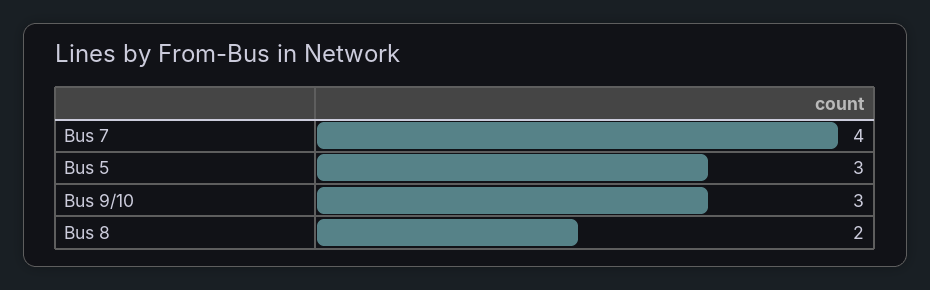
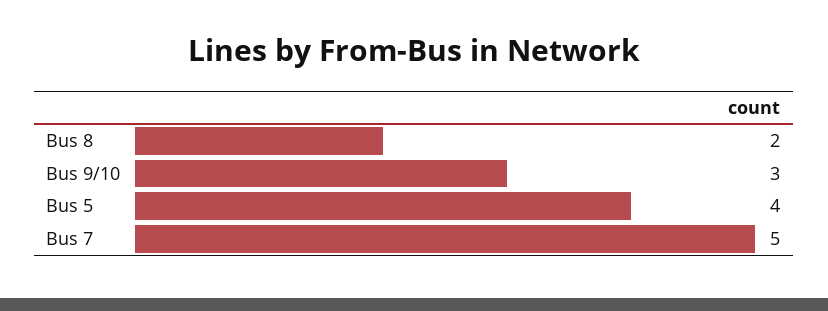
Bus 7: 4 -> 5
Bus 5: 3 -> 4

